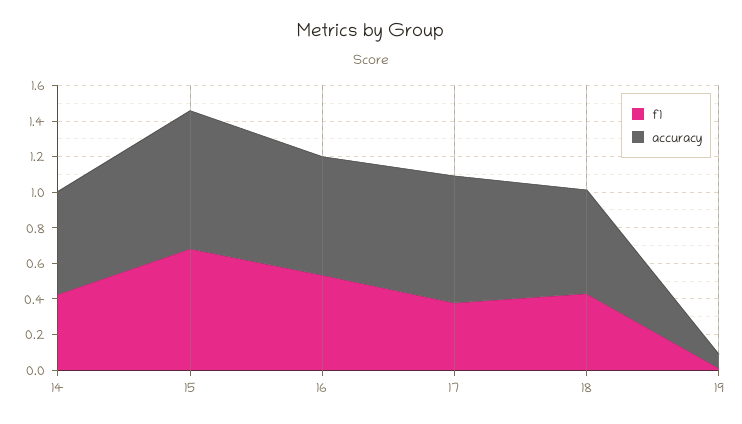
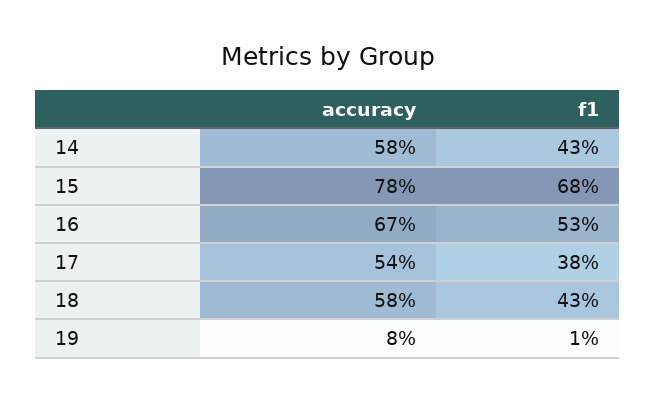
accuracy, 17: 0.7 -> 0.54

